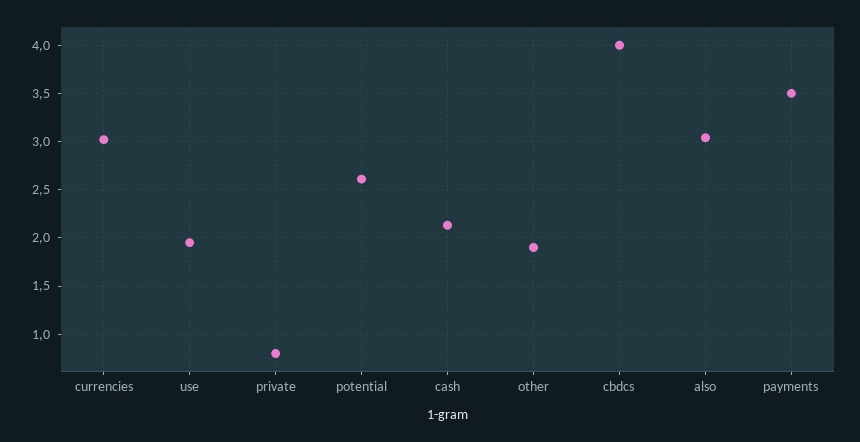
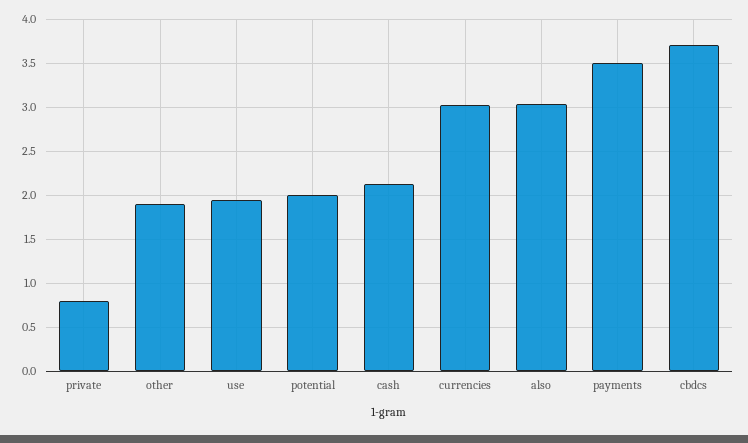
potential: 2.6 -> 2
cbdcs: 4 -> 3.7

